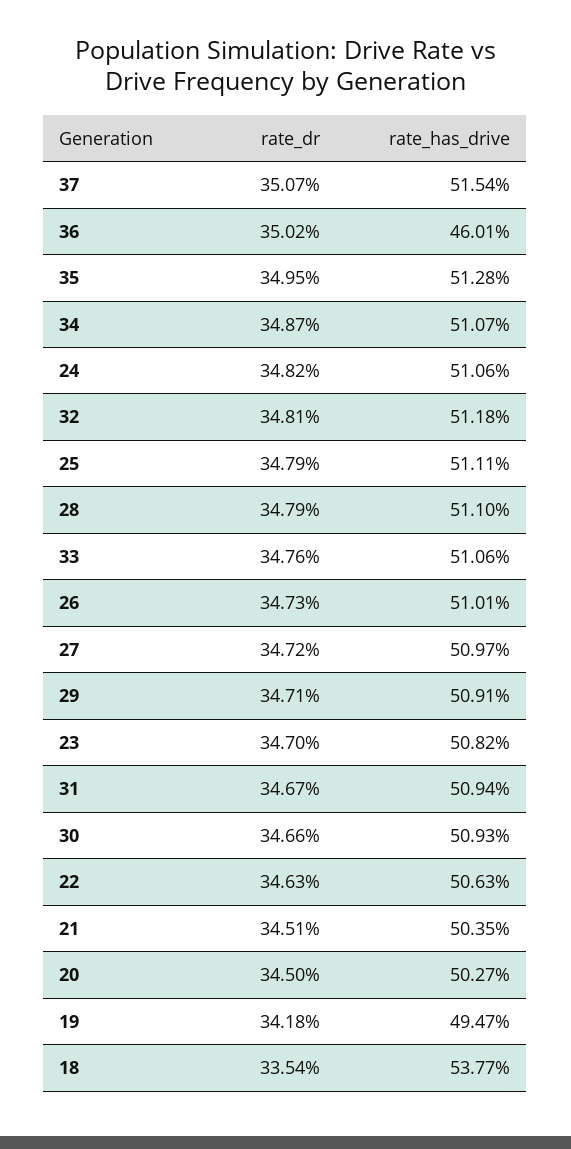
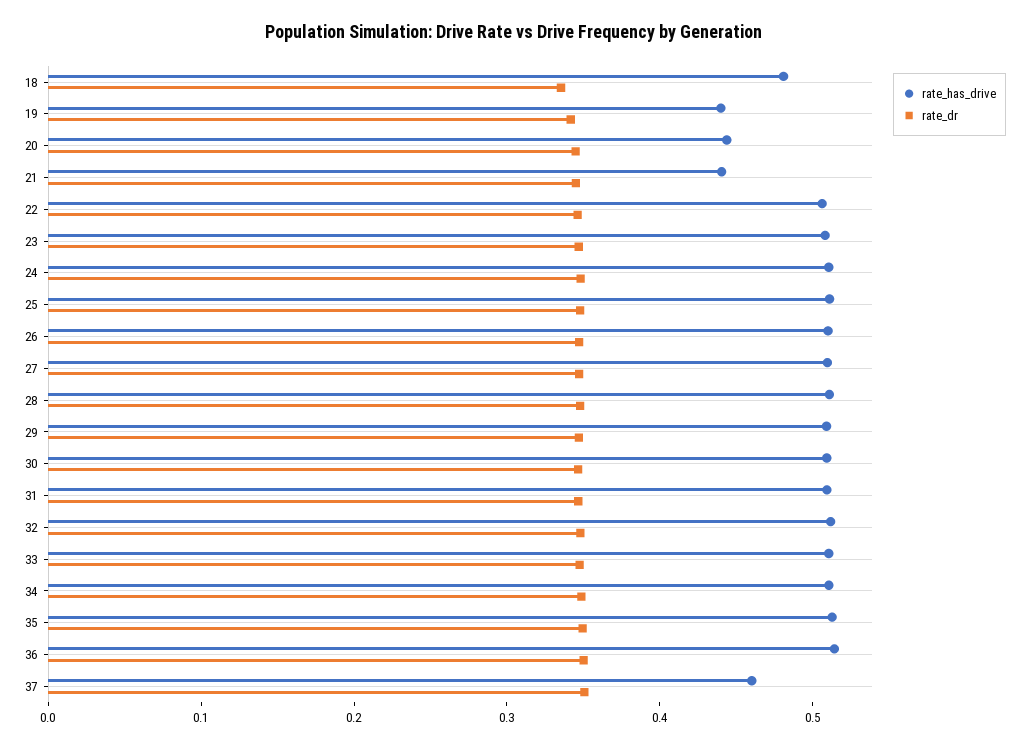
rate_has_drive, 37: 0.5154 -> 0.46
rate_has_drive, 36: 0.4601 -> 0.52
rate_has_drive, 21: 0.5035 -> 0.44
rate_has_drive, 20: 0.5027 -> 0.44
rate_has_drive, 19: 0.4947 -> 0.44
rate_has_drive, 18: 0.5377 -> 0.48

